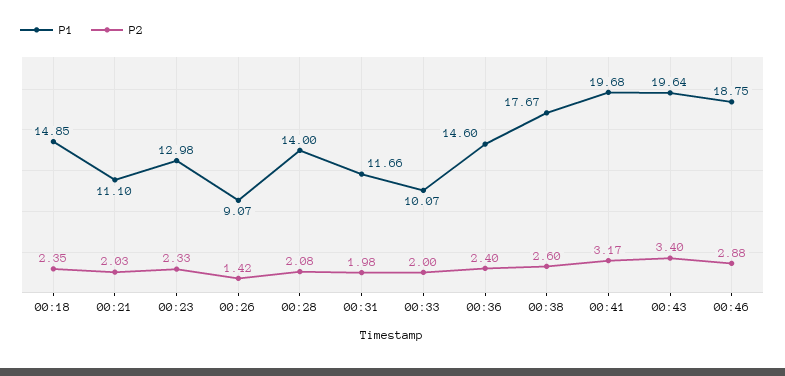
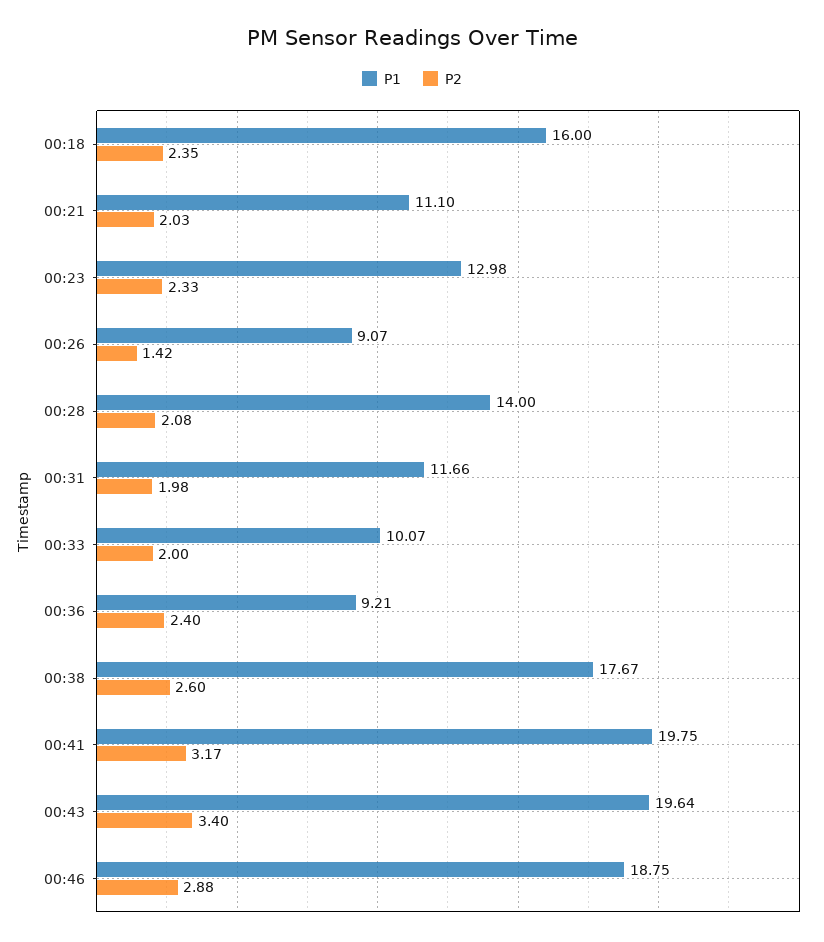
P1, 00:18: 14.85 -> 16
P1, 00:36: 14.6 -> 9.21
P1, 00:41: 19.68 -> 19.75

